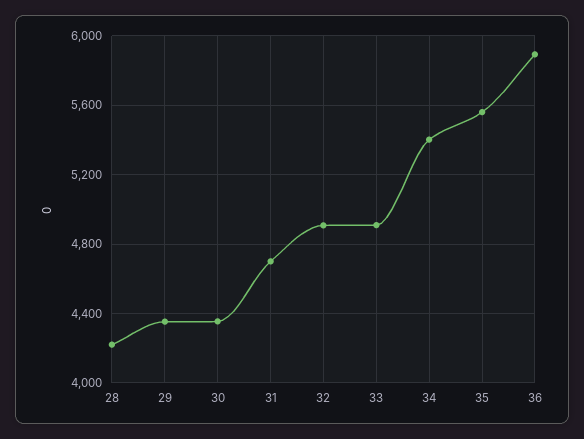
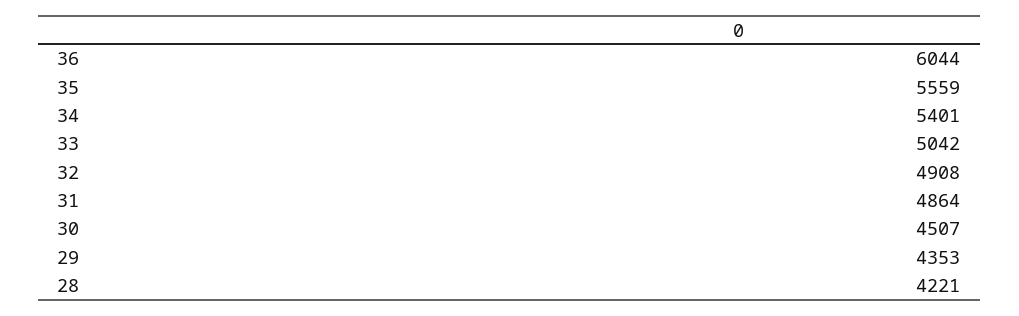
30: 4350 -> 4507
31: 4700 -> 4864
33: 4900 -> 5042
36: 5900 -> 6044

